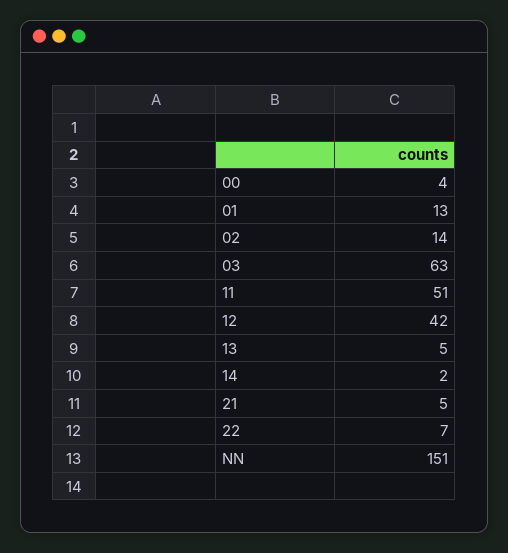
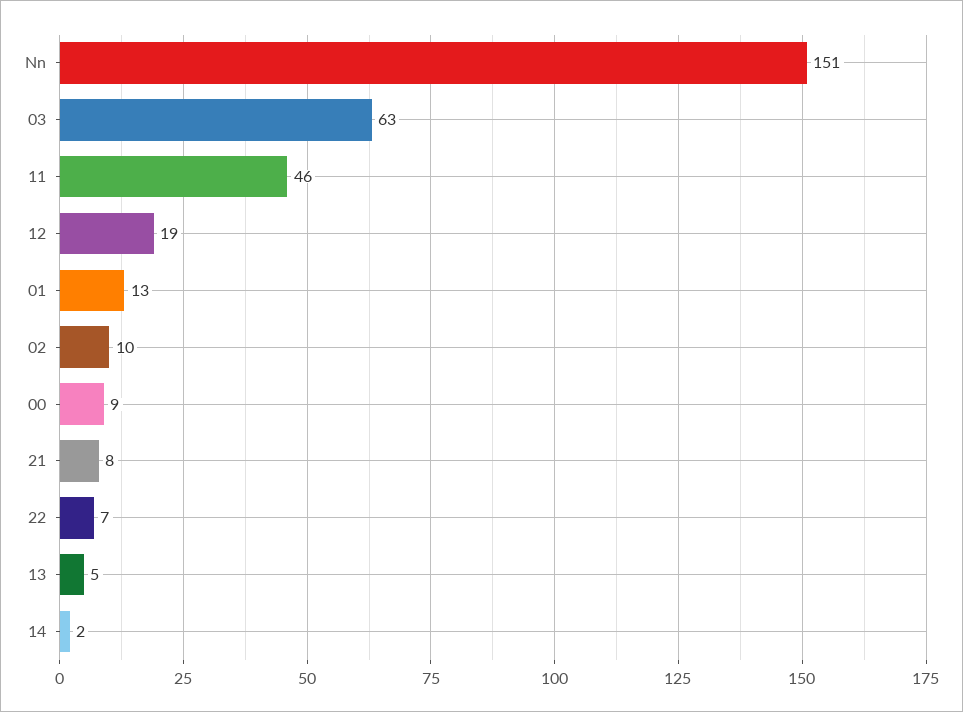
00: 4 -> 9
02: 14 -> 10
11: 51 -> 46
12: 42 -> 19
21: 5 -> 8

